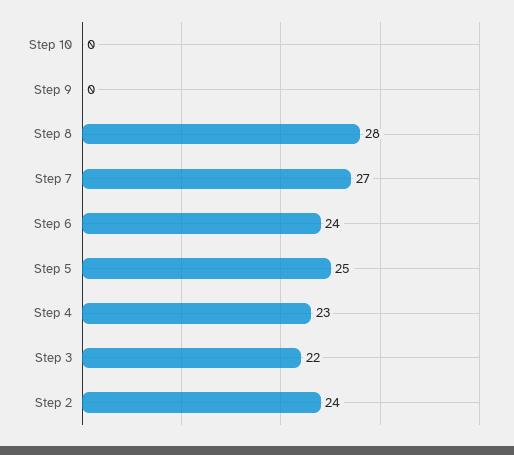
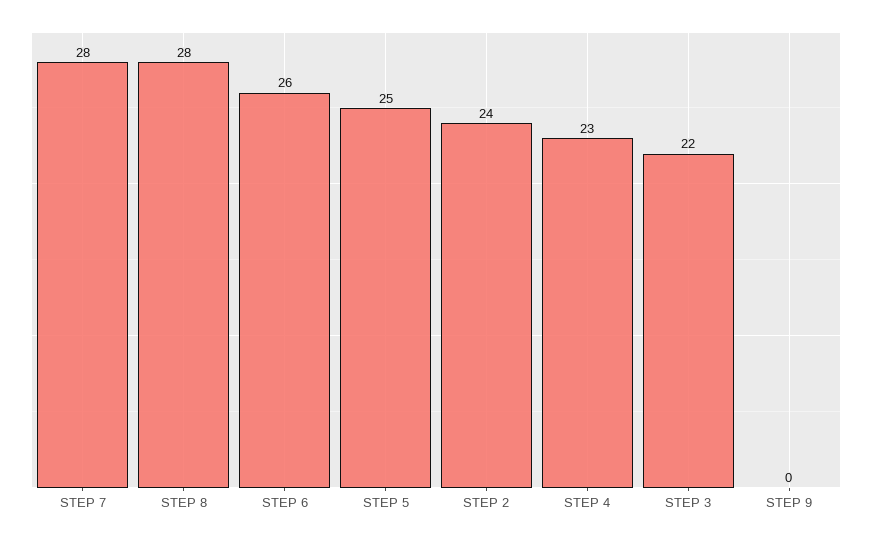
Step 10: 0 -> none
Step 7: 27 -> 28
Step 6: 24 -> 26

